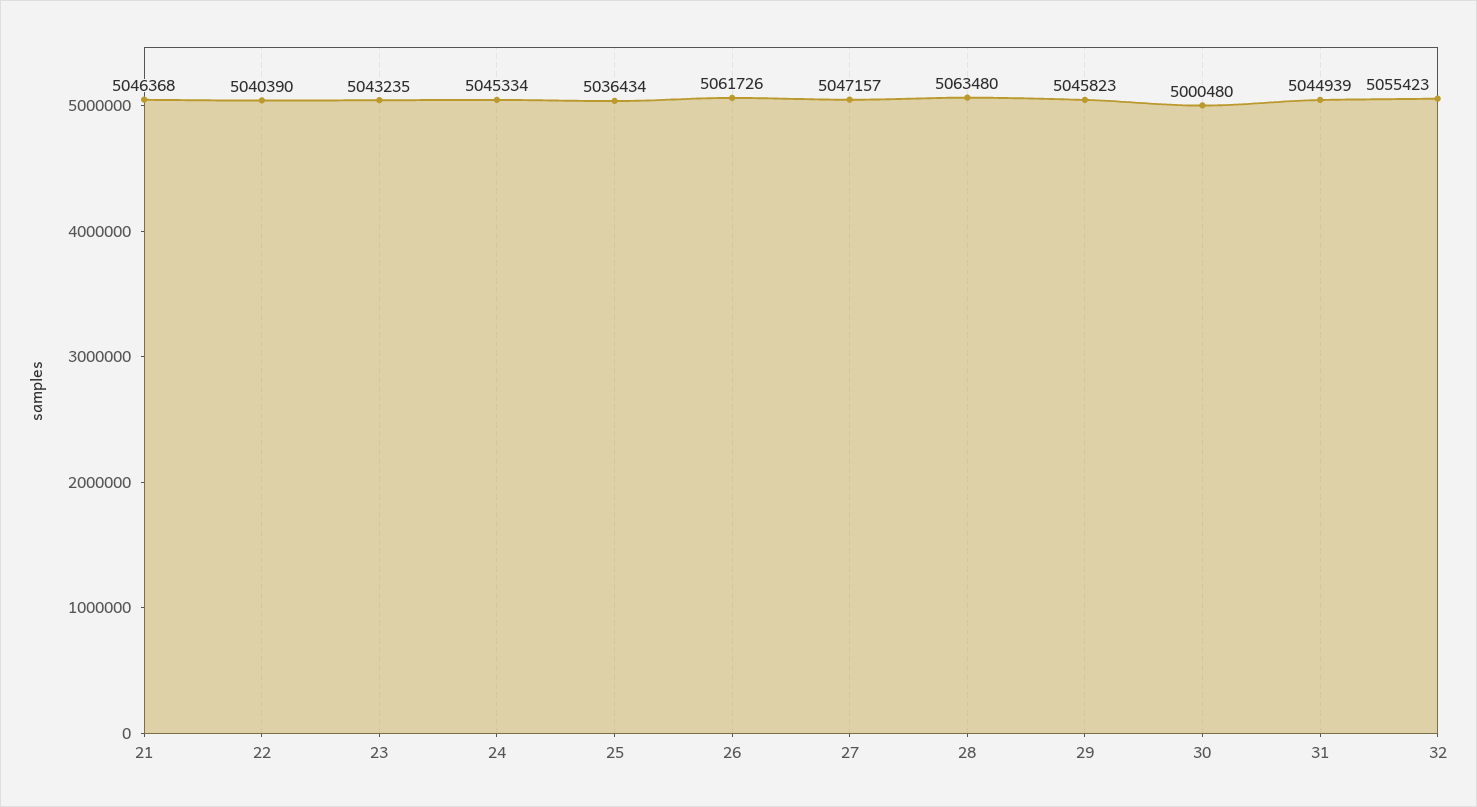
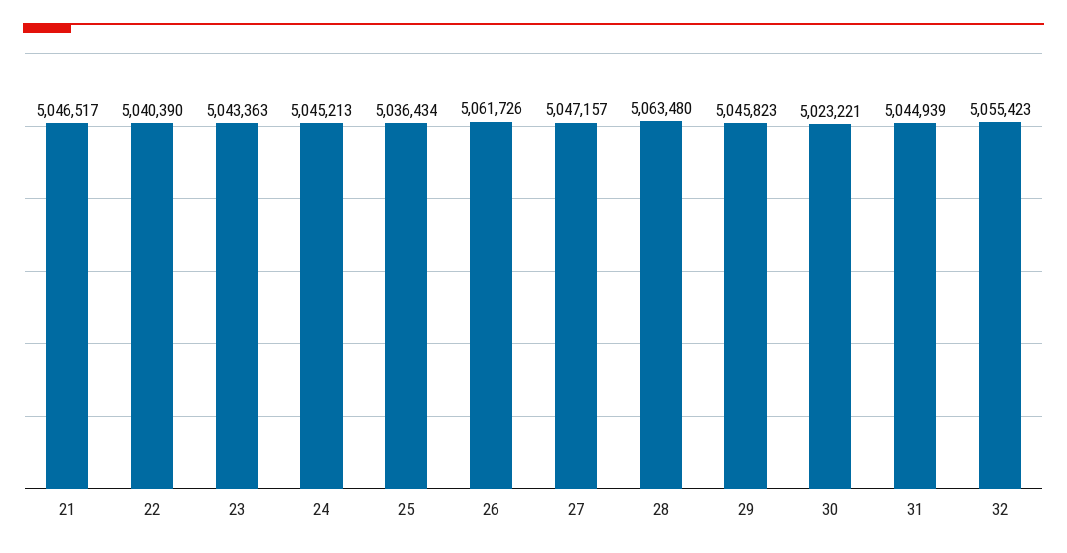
21: 5046368 -> 5046517
23: 5043235 -> 5043363
24: 5045334 -> 5045213
30: 5000480 -> 5023221

